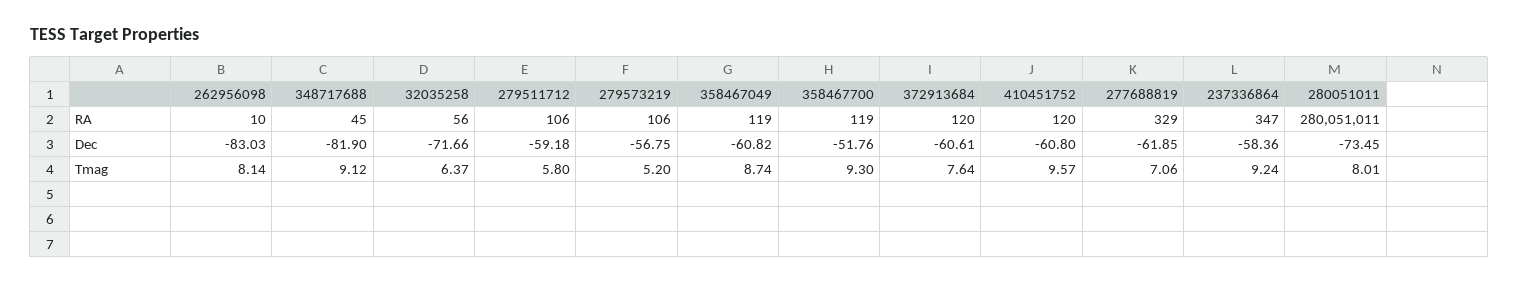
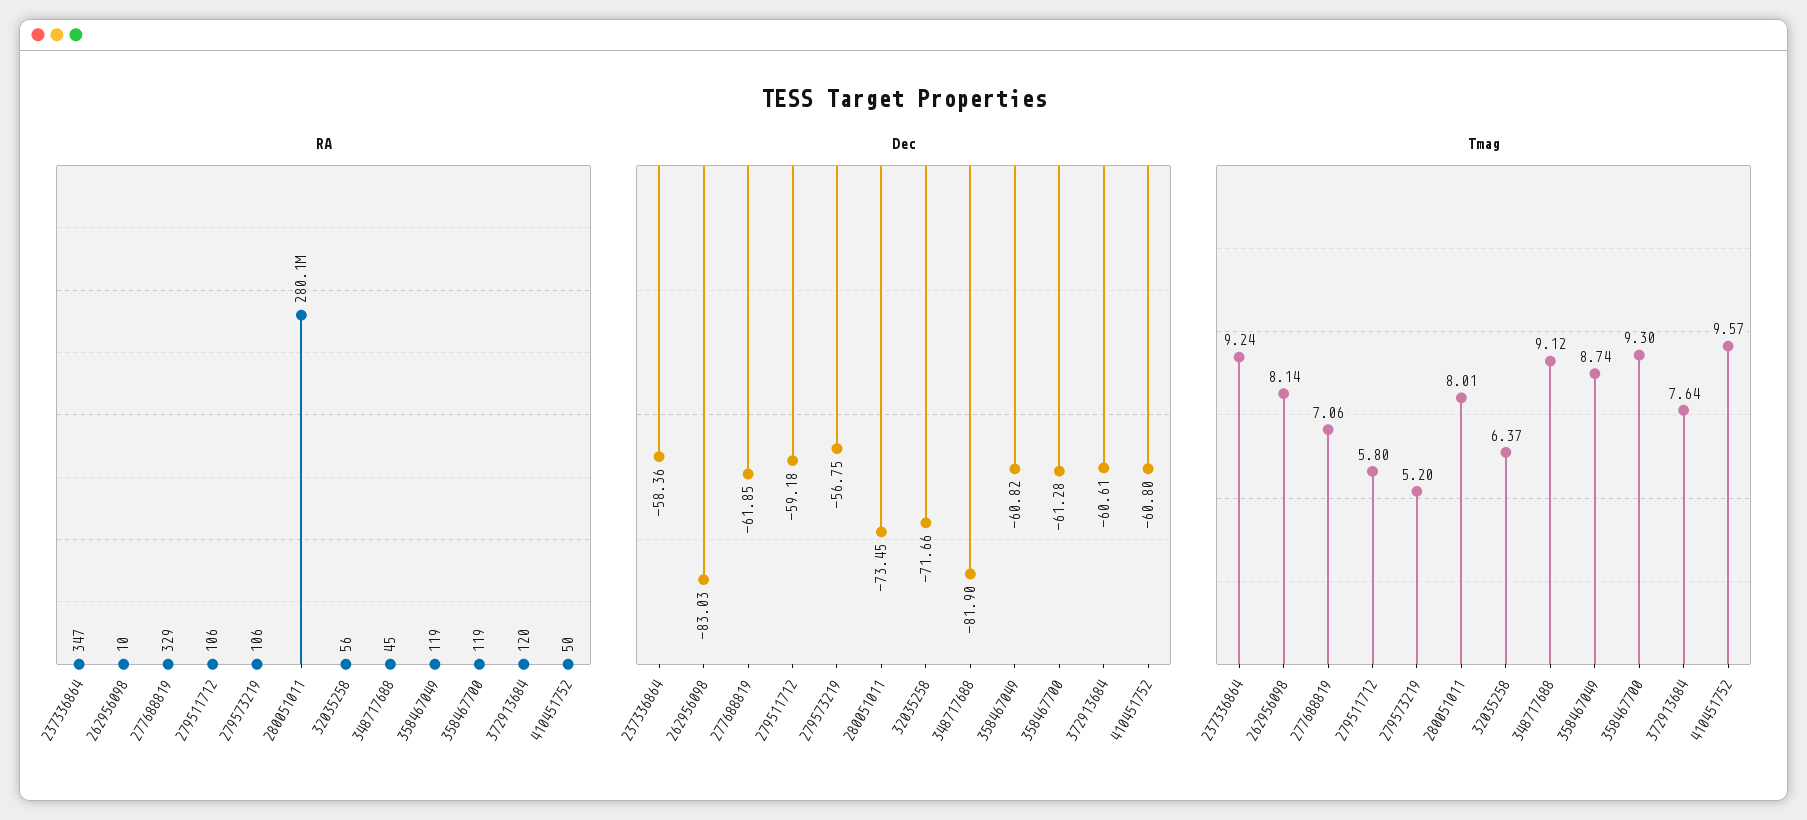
RA, 410451752: 120 -> 50
Dec, 358467700: -51.76 -> -61.28

